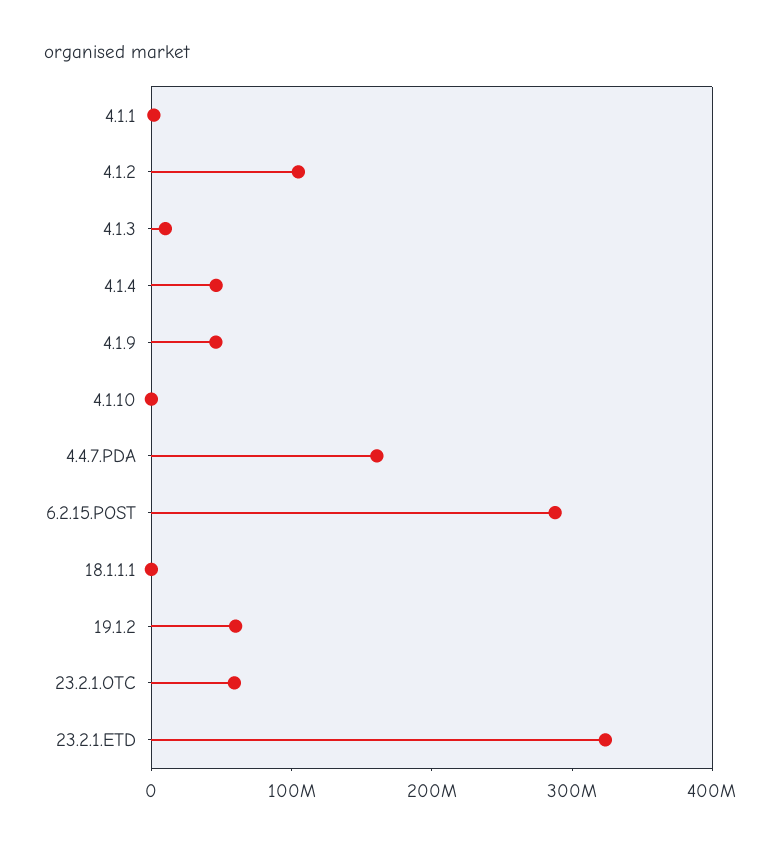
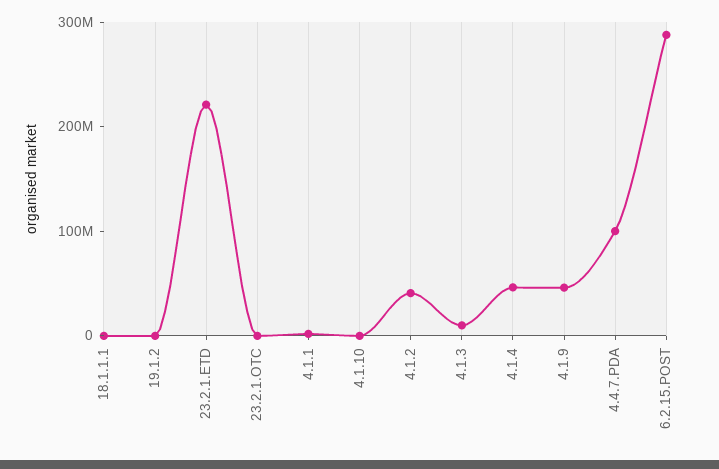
4.1.2: 100000000 -> 40000000
4.4.7.PDA: 160000000 -> 100000000
19.1.2: 60000000 -> 0
23.2.1.OTC: 60000000 -> 0
23.2.1.ETD: 320000000 -> 220000000

